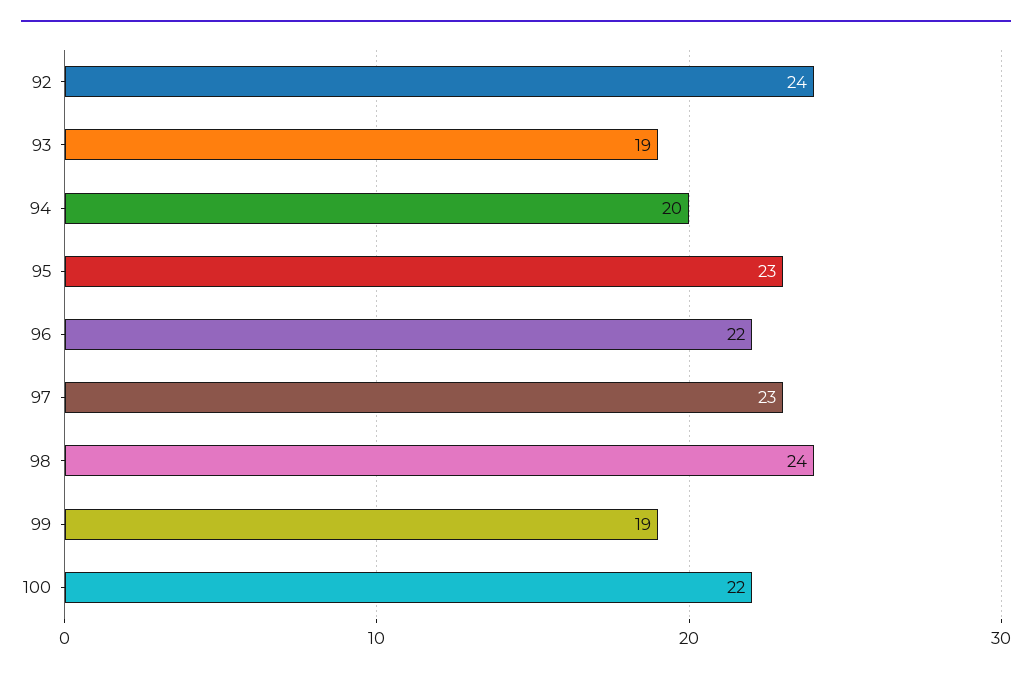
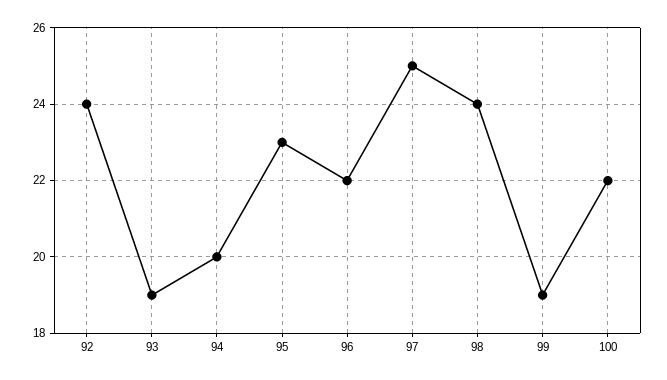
97: 23 -> 25

